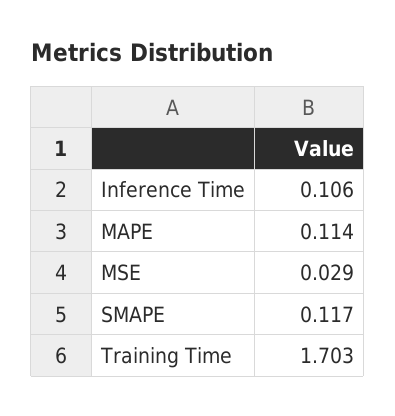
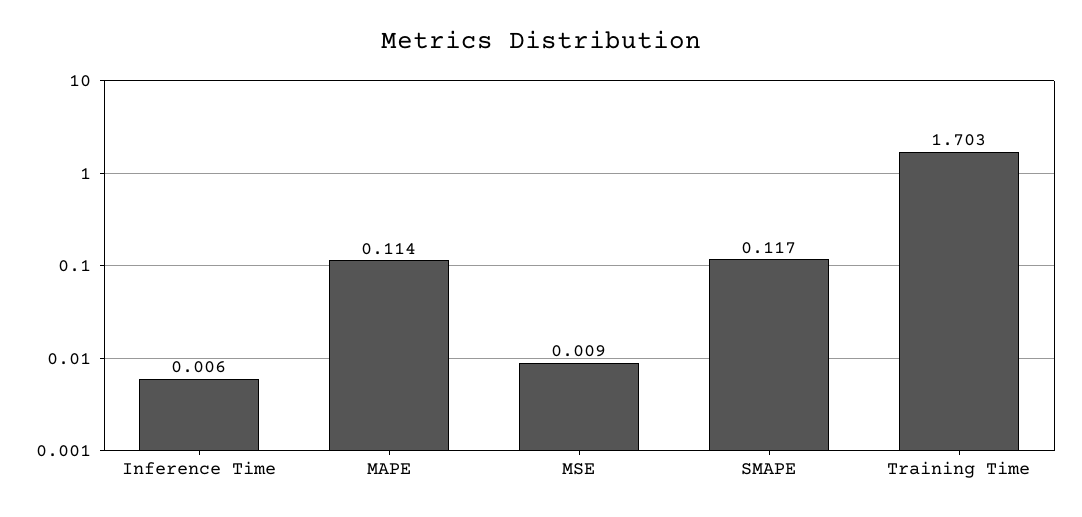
Inference Time: 0.106 -> 0.006
MSE: 0.029 -> 0.009

